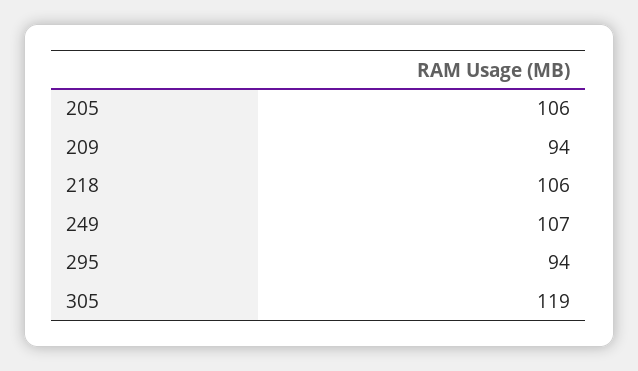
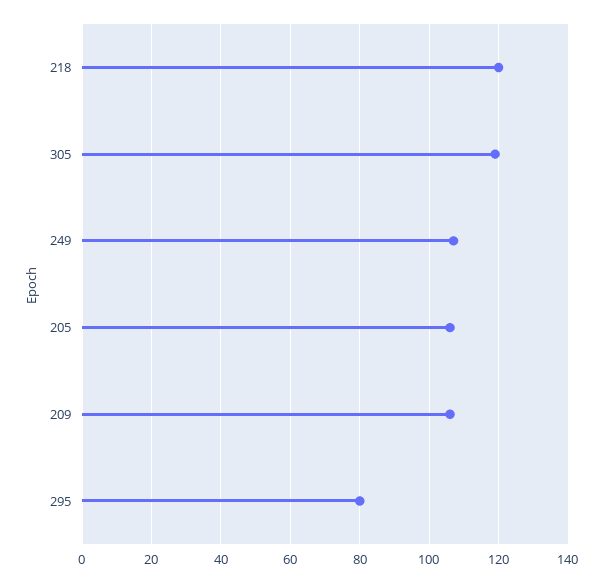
209: 94 -> 105
218: 106 -> 120
295: 94 -> 80

